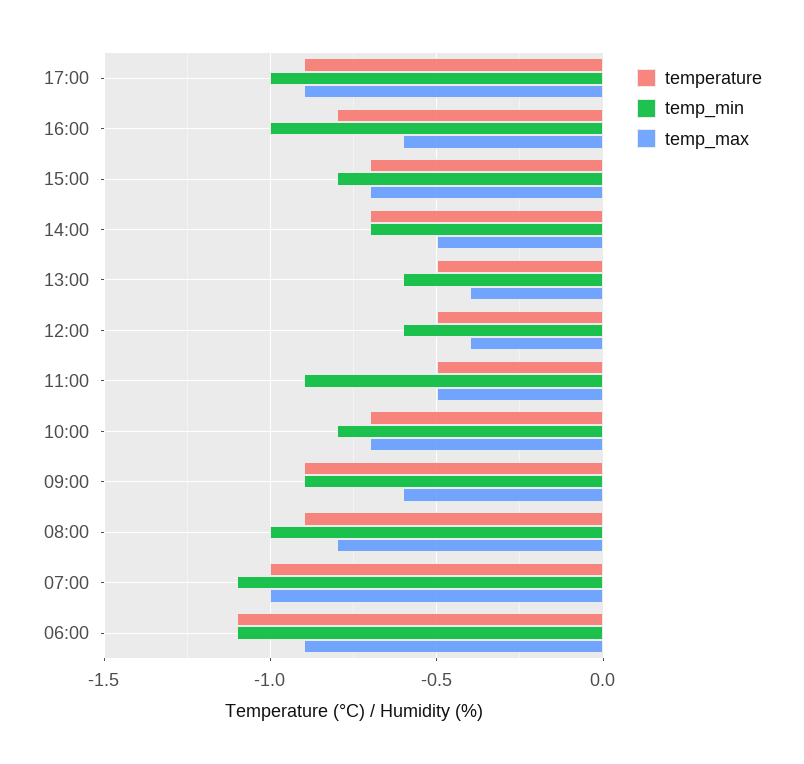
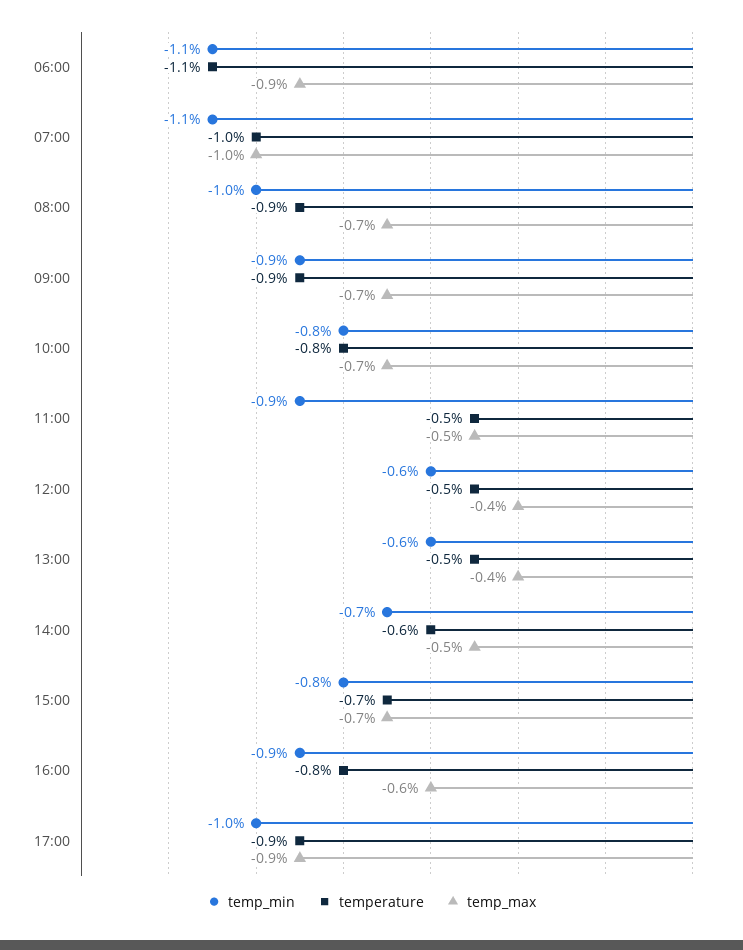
temp_min, 16:00: -1 -> -0.9
temperature, 14:00: -0.7 -> -0.6
temperature, 10:00: -0.7 -> -0.8
temp_max, 09:00: -0.6 -> -0.7
temp_max, 08:00: -0.8 -> -0.7

